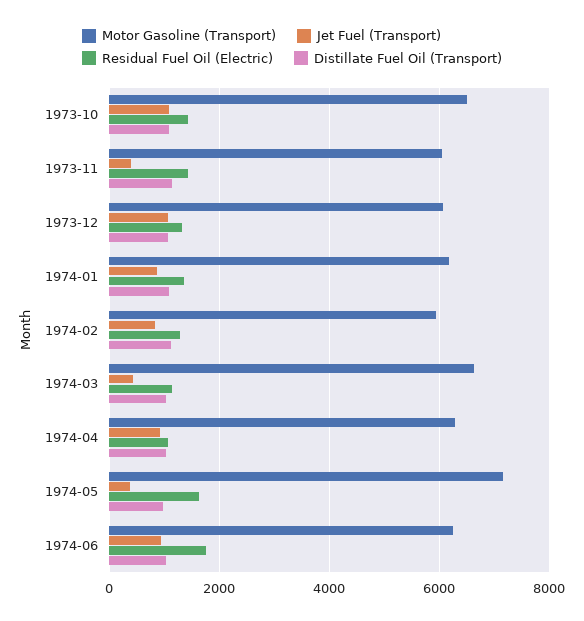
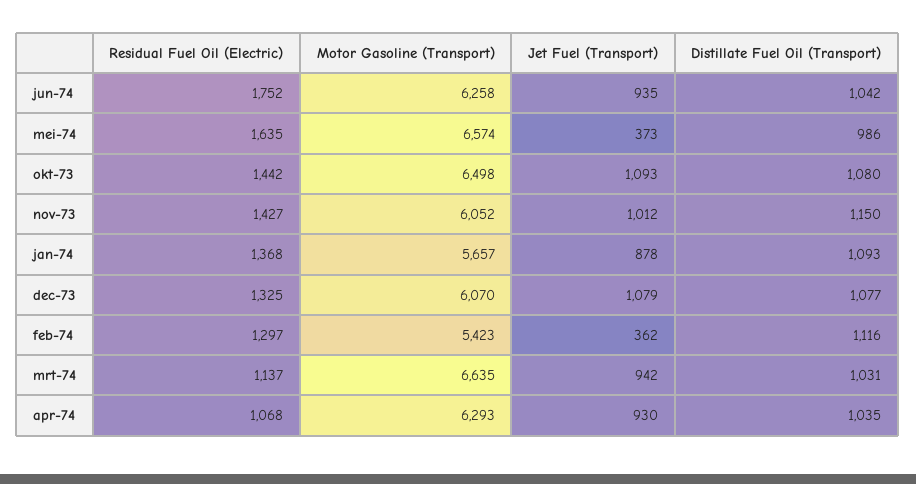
Jet Fuel (Transport), 1973-11: 400 -> 1012
Motor Gasoline (Transport), 1974-01: 6200 -> 5657
Motor Gasoline (Transport), 1974-02: 6000 -> 5423
Jet Fuel (Transport), 1974-02: 800 -> 362
Jet Fuel (Transport), 1974-03: 400 -> 942
Motor Gasoline (Transport), 1974-05: 7200 -> 6574

